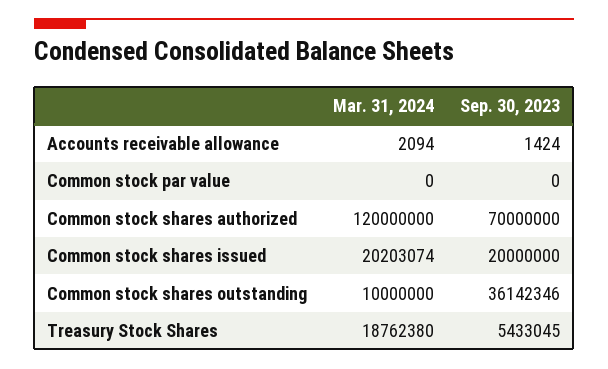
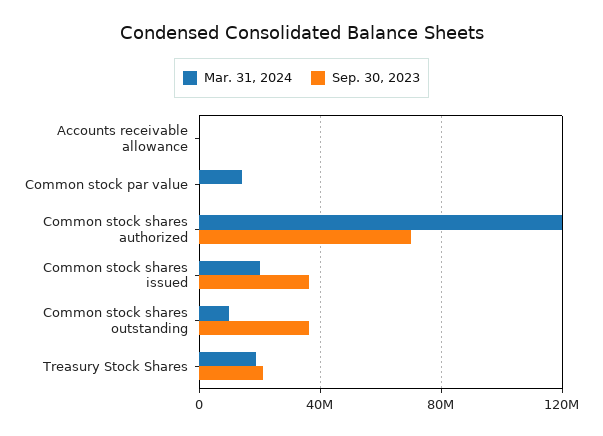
Mar. 31, 2024, Common stock par value: 0 -> 15000000
Sep. 30, 2023, Common stock shares issued: 20000000 -> 35000000
Sep. 30, 2023, Treasury Stock Shares: 5433045 -> 20000000

